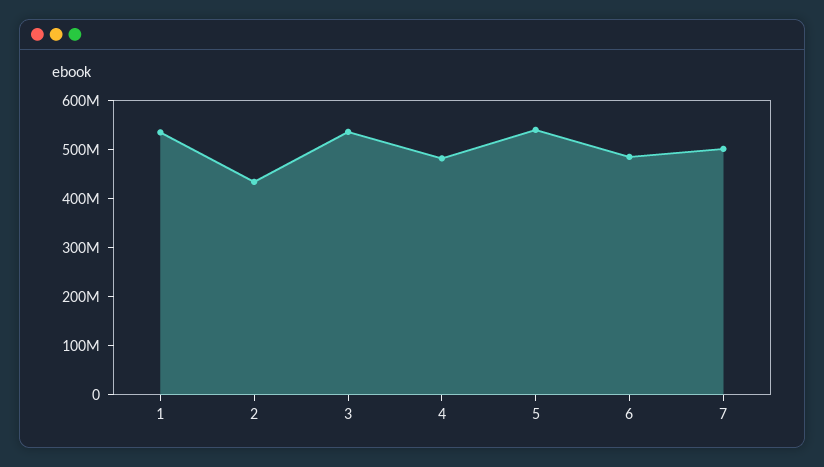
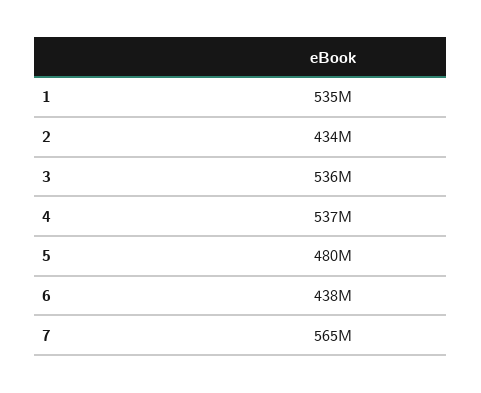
4: 480000000 -> 537000000
5: 540000000 -> 480000000
6: 480000000 -> 438000000
7: 500000000 -> 565000000

